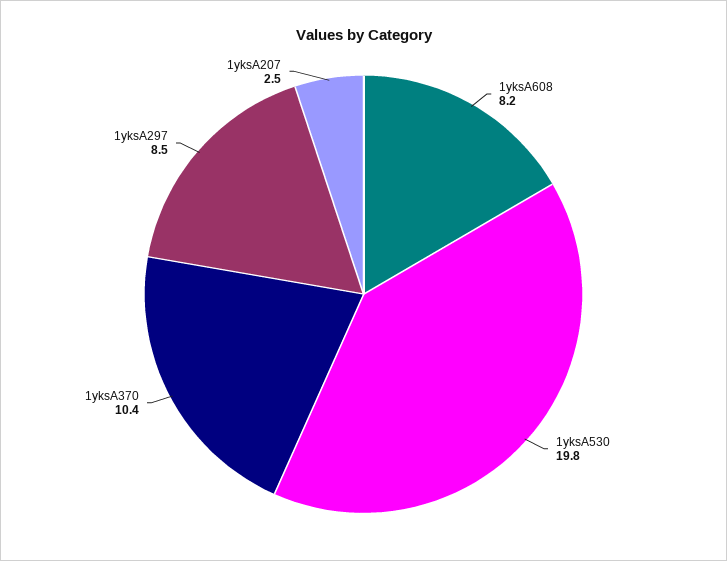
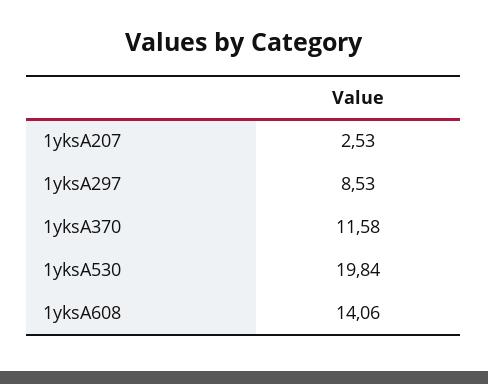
1yksA608: 8.2 -> 14.06
1yksA370: 10.4 -> 11.58

